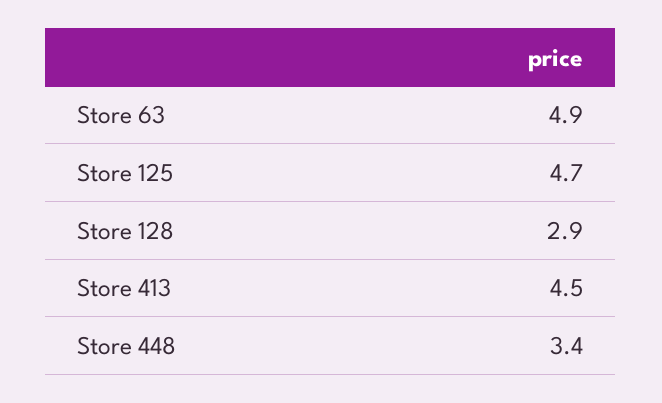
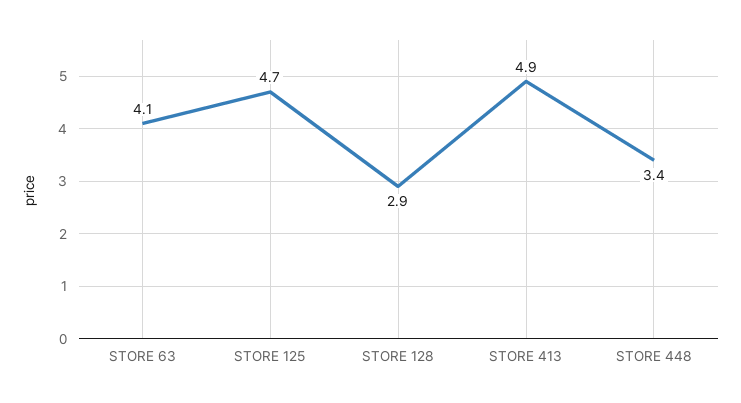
Store 63: 4.9 -> 4.1
Store 413: 4.5 -> 4.9

